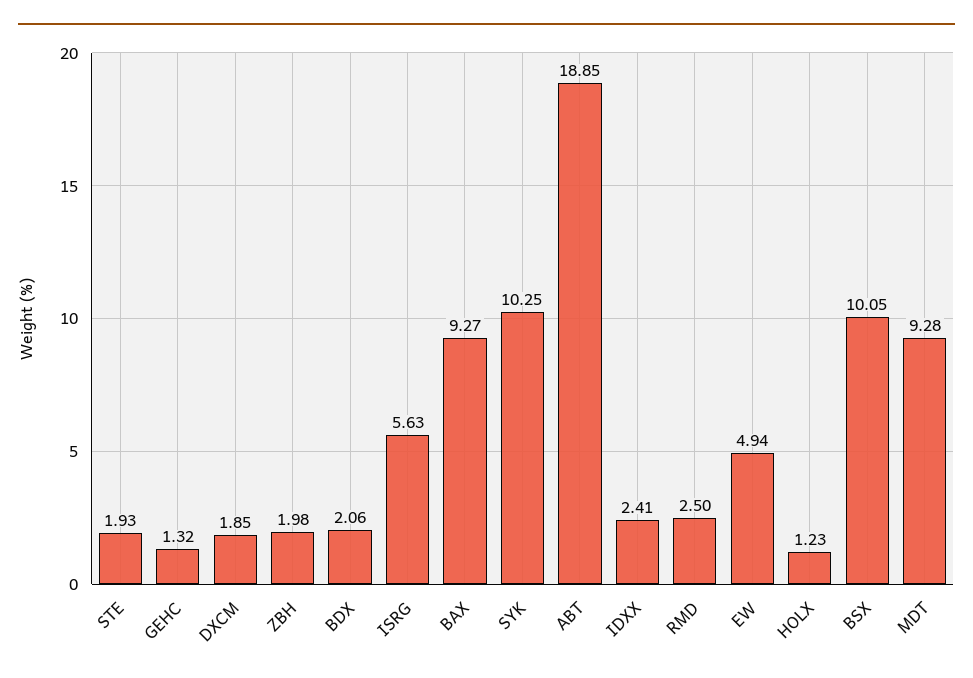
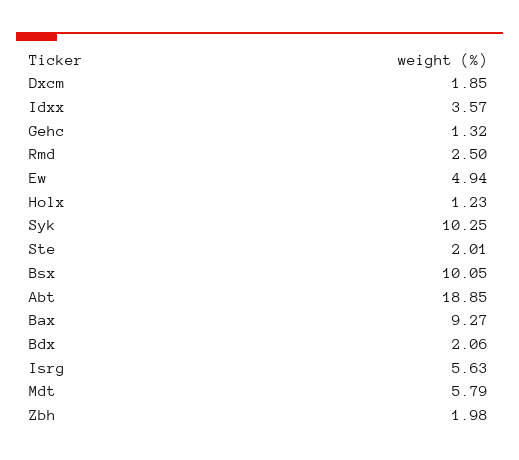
STE: 1.93 -> 2.01
IDXX: 2.41 -> 3.57
MDT: 9.28 -> 5.79

